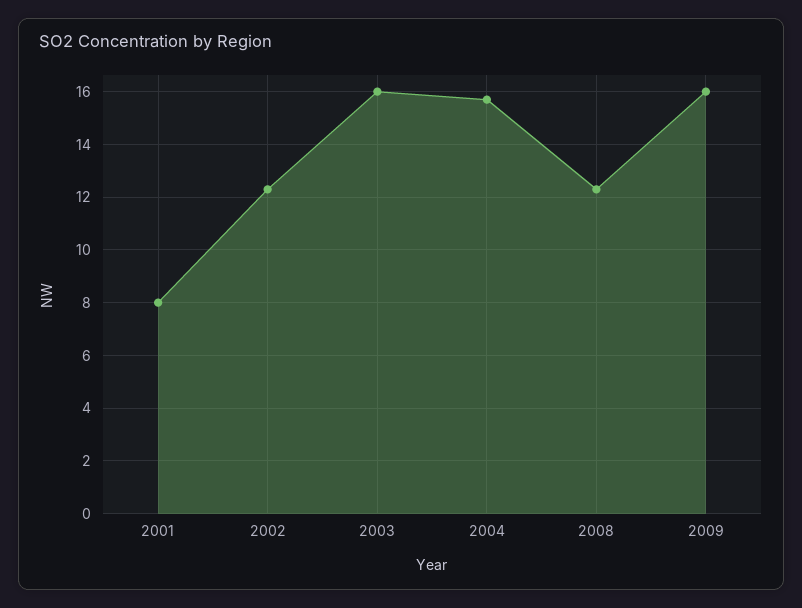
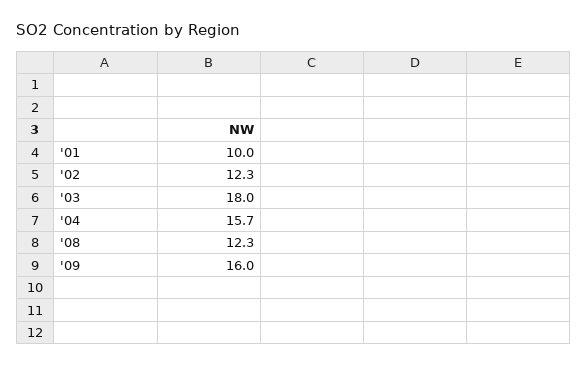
2001: 8 -> 10
2003: 16 -> 18

